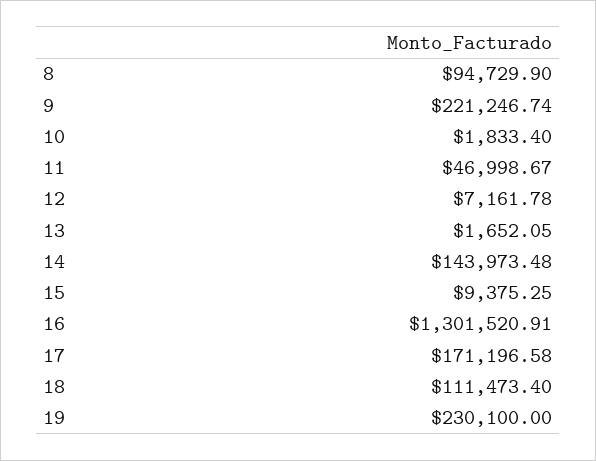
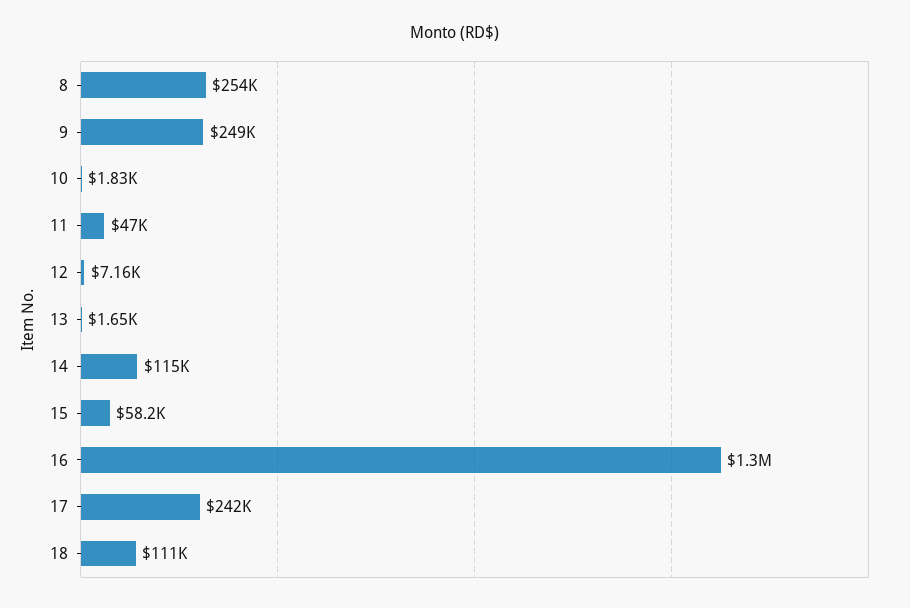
8: 94729.9 -> 254000
9: 221246.74 -> 249000
14: 143973.48 -> 115000
15: 9375.25 -> 58200
17: 171196.58 -> 242000
19: 230100 -> none

